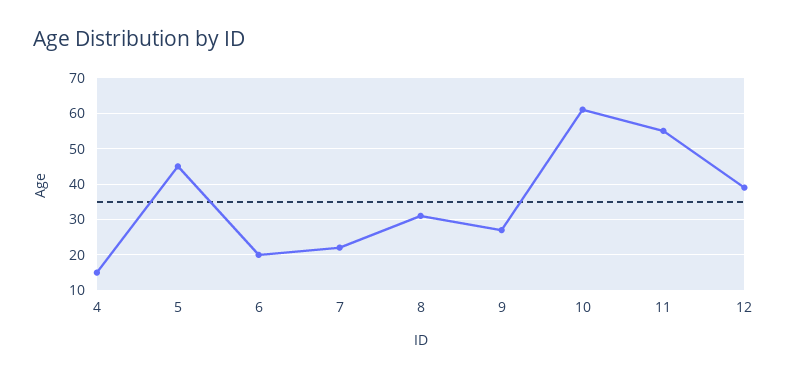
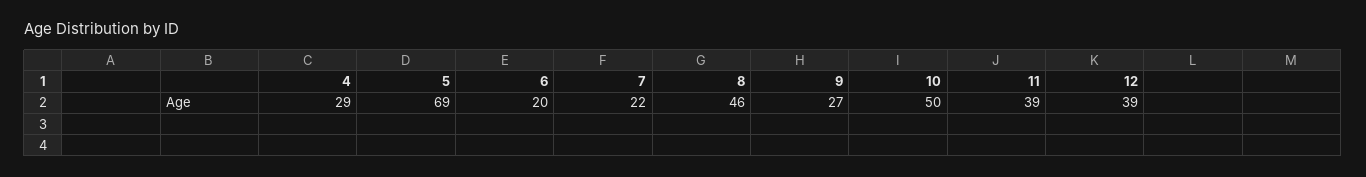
4: 15 -> 29
5: 45 -> 69
8: 30 -> 46
10: 60 -> 50
11: 55 -> 39

